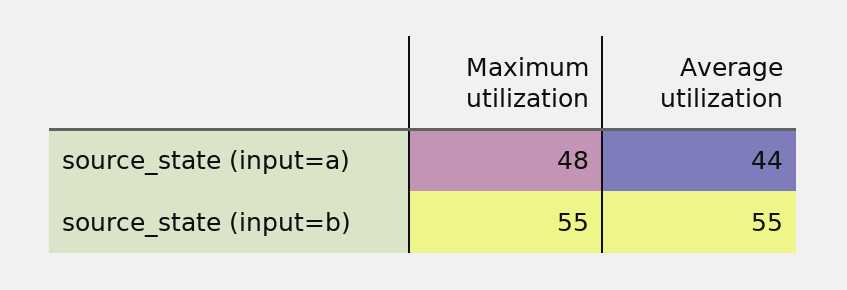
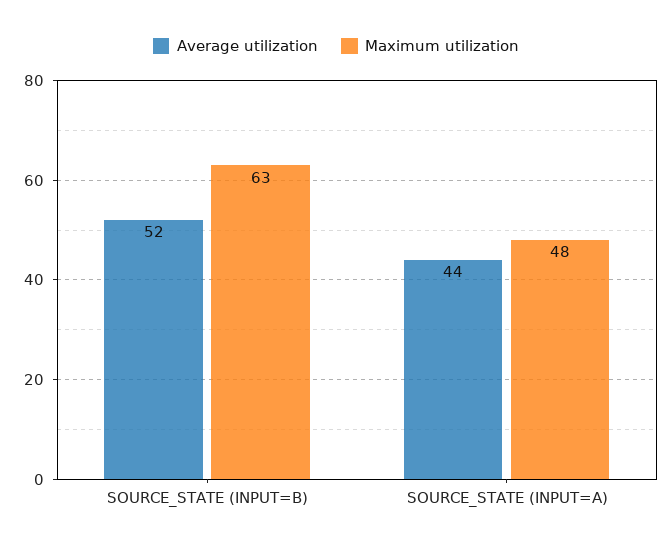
Maximum utilization, source_state (input=b): 55 -> 63
Average utilization, source_state (input=b): 55 -> 52

